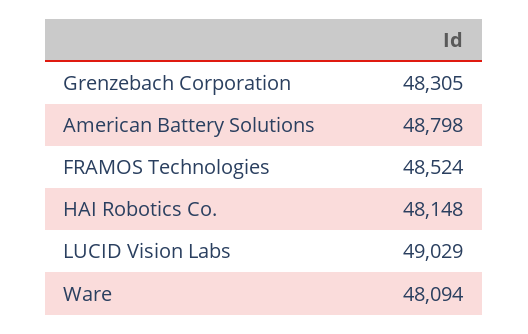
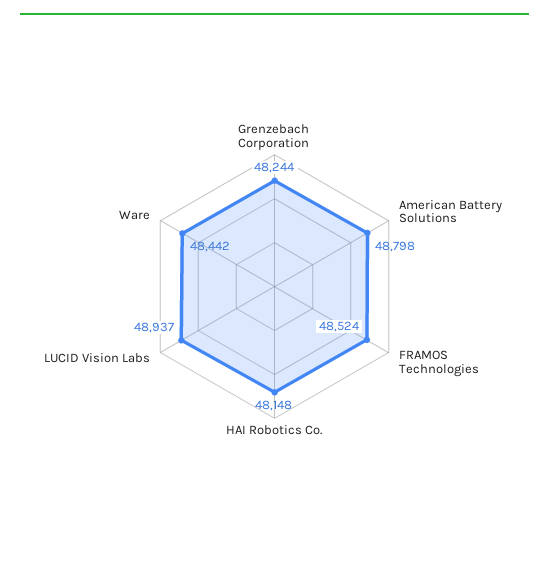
Grenzebach Corporation: 48305 -> 48244
LUCID Vision Labs: 49029 -> 48937
Ware: 48094 -> 48442

